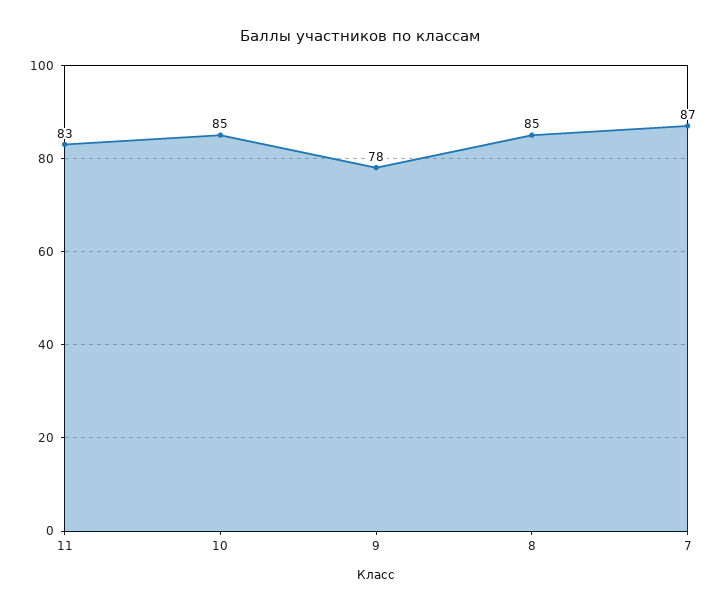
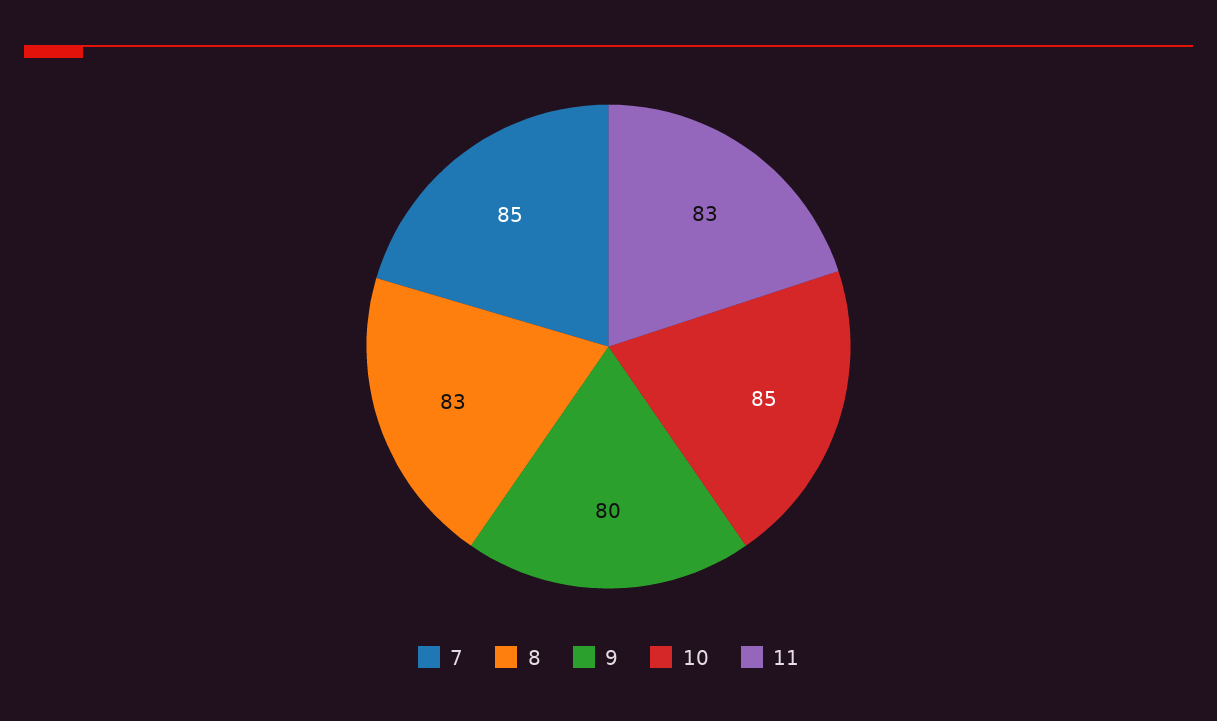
9: 78 -> 80
8: 85 -> 83
7: 87 -> 85

